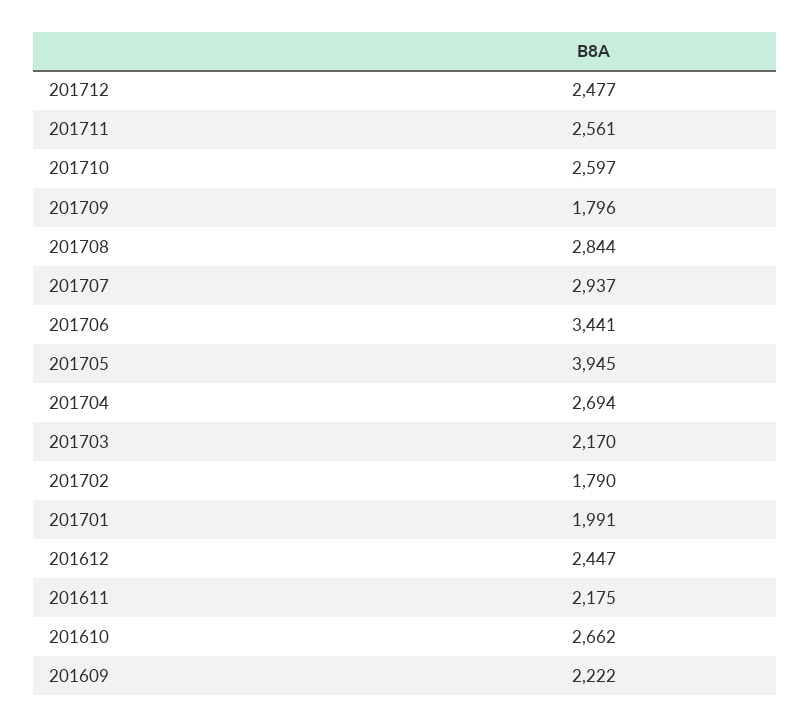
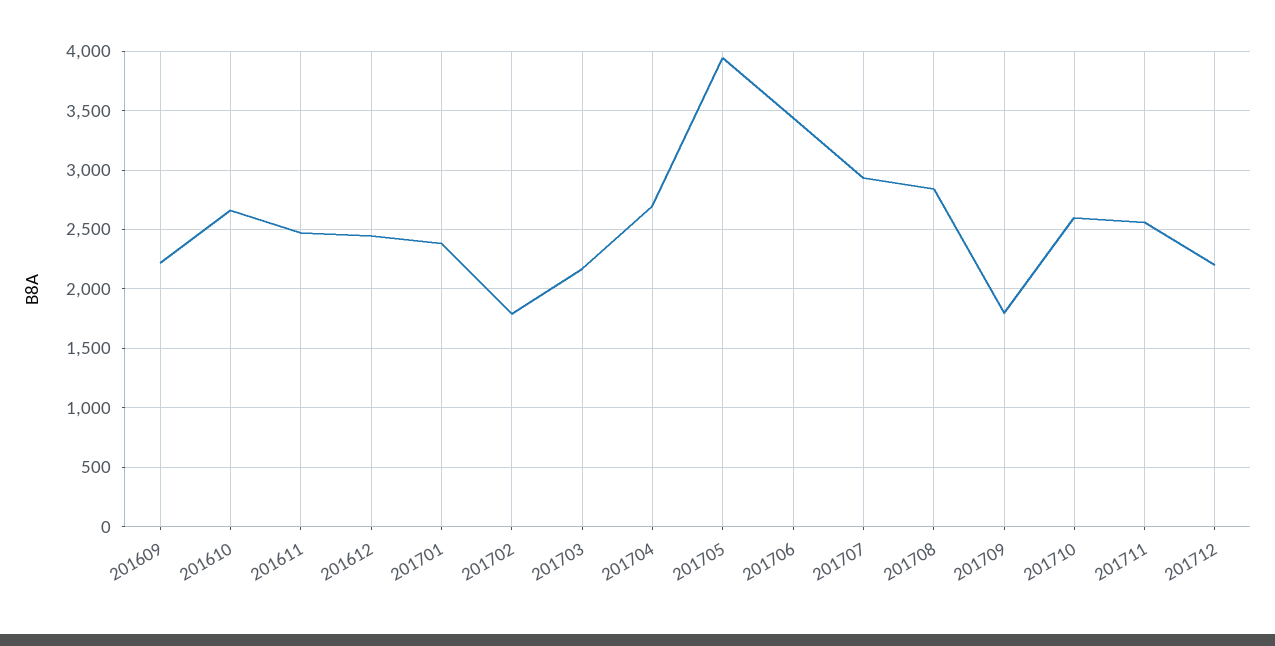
201712: 2477 -> 2200
201701: 1991 -> 2400
201611: 2175 -> 2500

